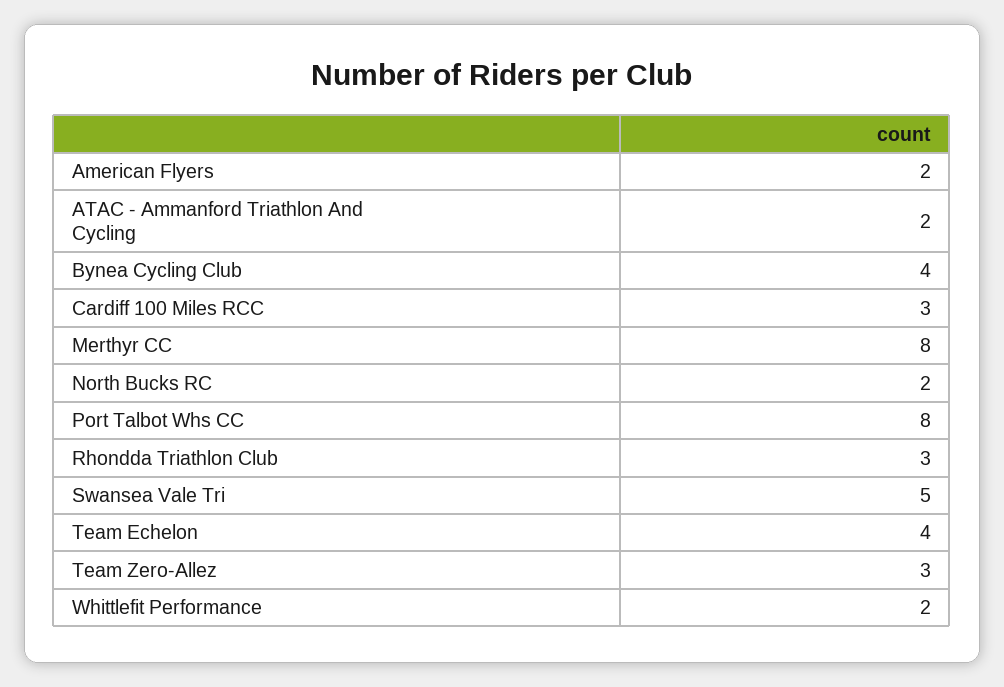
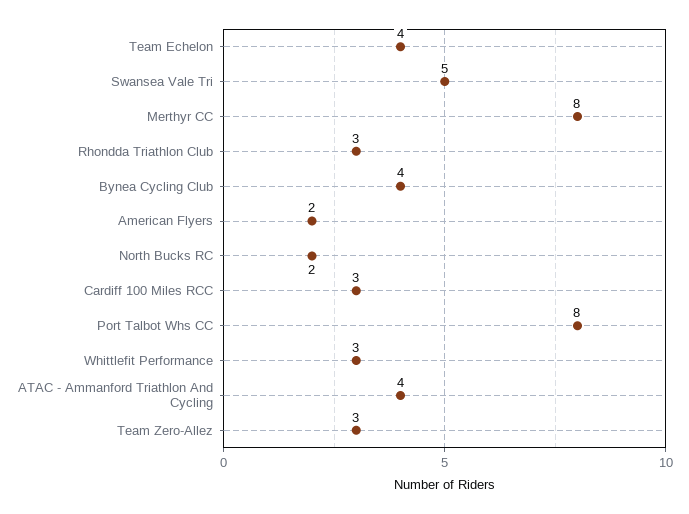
ATAC - Ammanford Triathlon And Cycling: 2 -> 4
Whittlefit Performance: 2 -> 3

